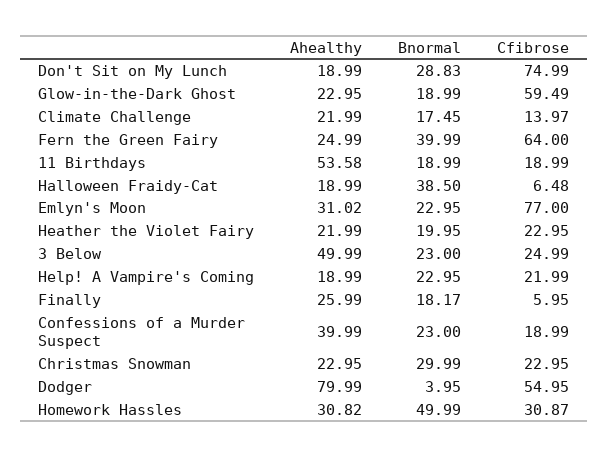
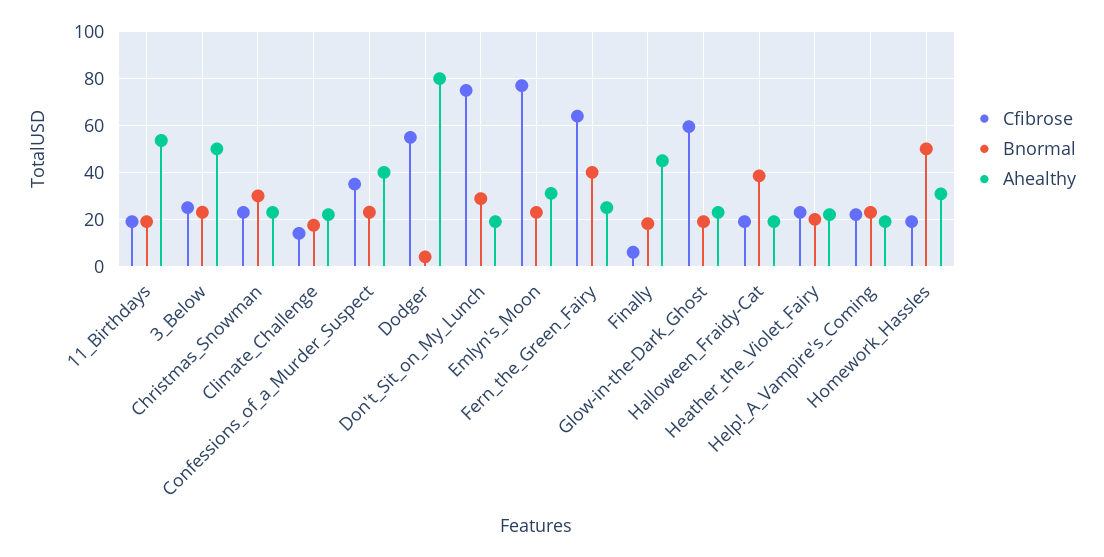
Cfibrose, Halloween Fraidy-Cat: 6.48 -> 20
Ahealthy, Finally: 25.99 -> 45
Cfibrose, Confessions of a Murder Suspect: 18.99 -> 35
Cfibrose, Homework Hassles: 30.87 -> 20

